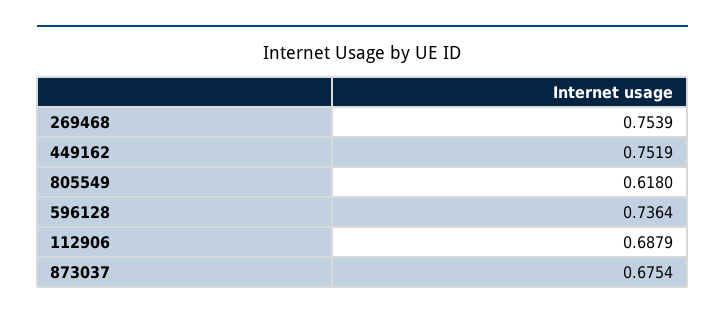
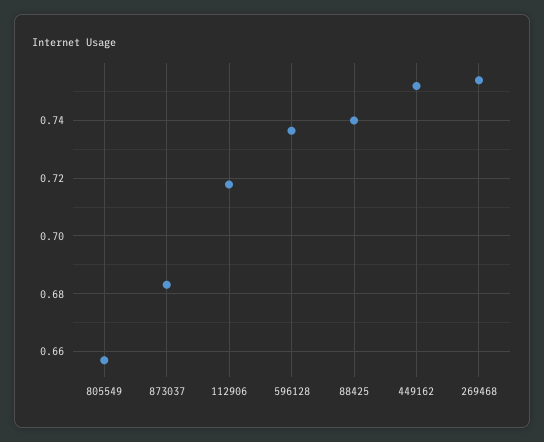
805549: 0.618 -> 0.6575
112906: 0.6879 -> 0.7175
873037: 0.6754 -> 0.6825
88425: none -> 0.74

